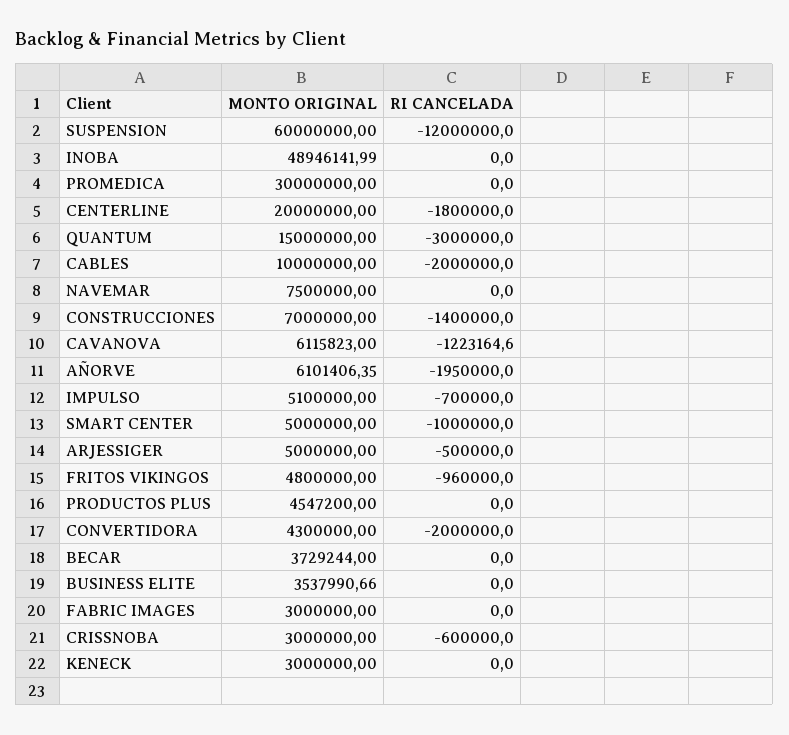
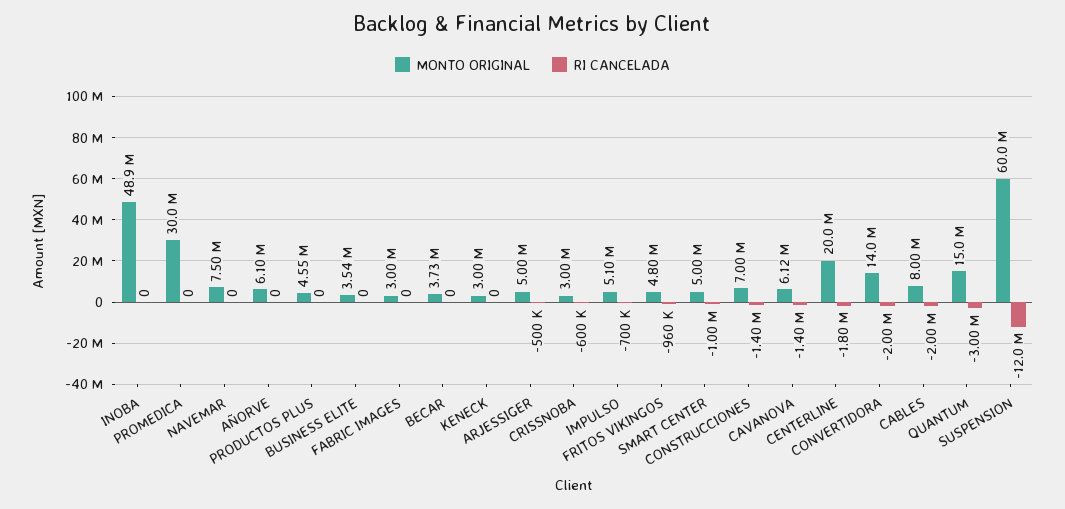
MONTO ORIGINAL, CABLES: 10000000 -> 8000000
RI CANCELADA, CAVANOVA: -1223164.6 -> -1400000
RI CANCELADA, AÑORVE: -1950000 -> 0
MONTO ORIGINAL, CONVERTIDORA: 4300000 -> 14000000

